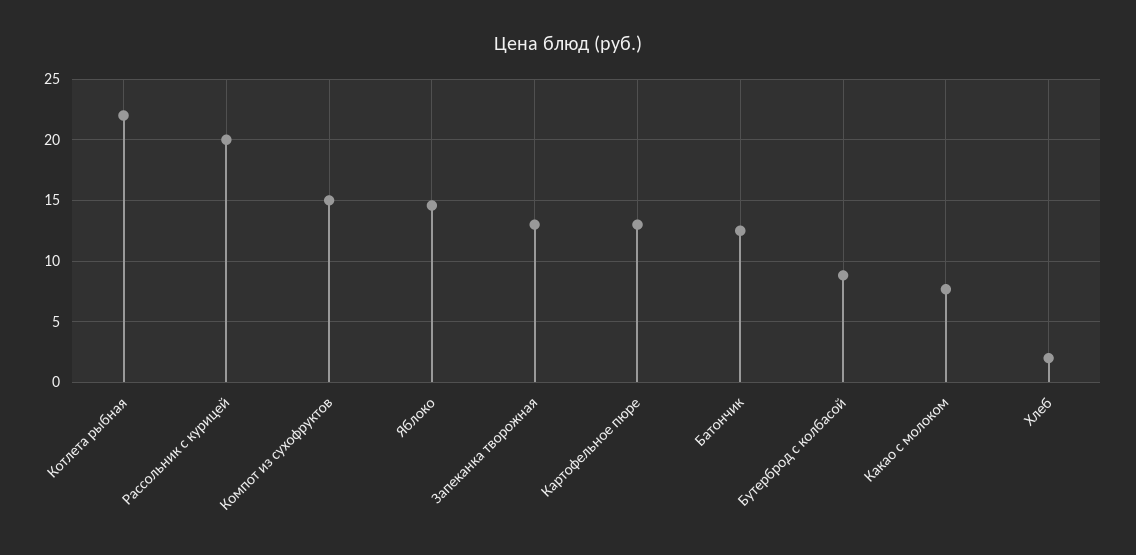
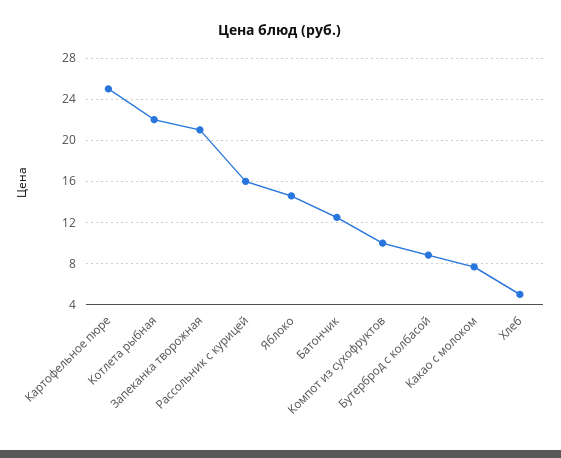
Рассольник с курицей: 20 -> 16
Компот из сухофруктов: 15 -> 10
Запеканка творожная: 13 -> 21
Картофельное пюре: 13 -> 25
Хлеб: 2 -> 5

